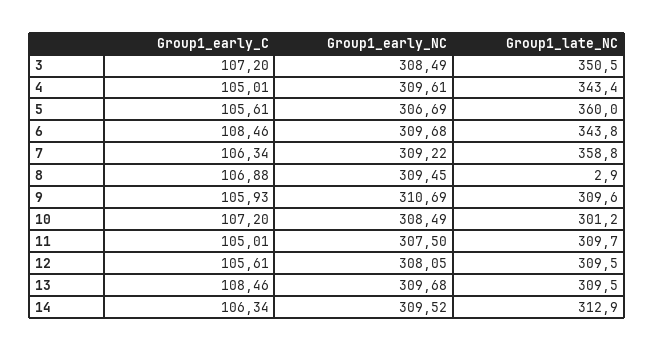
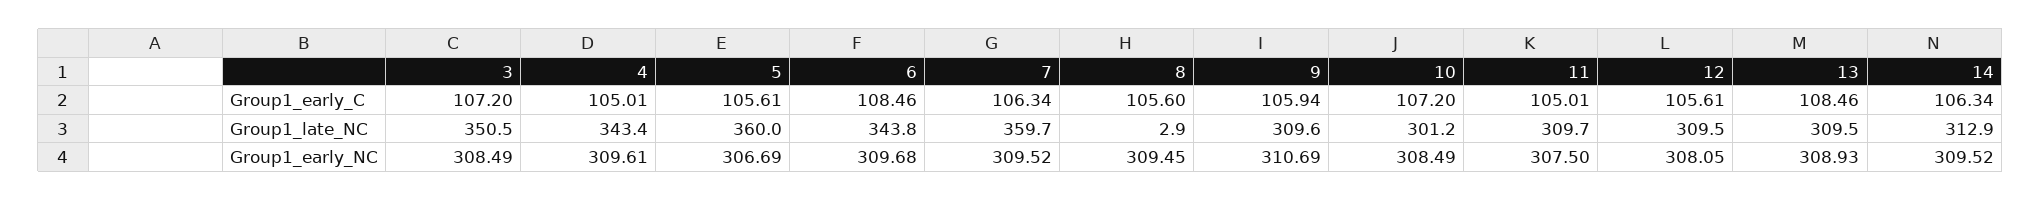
Group1_early_NC, 7: 309.22 -> 309.52
Group1_late_NC, 7: 358.8 -> 359.7
Group1_early_C, 8: 106.88 -> 105.6
Group1_early_C, 9: 105.93 -> 105.94
Group1_early_NC, 13: 309.68 -> 308.93

